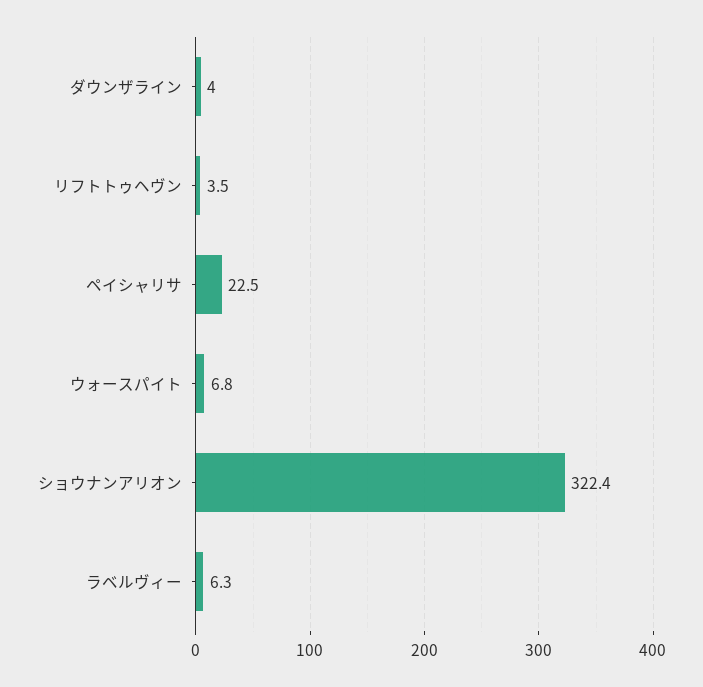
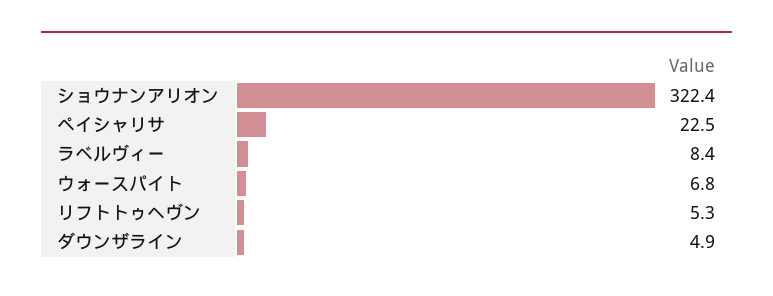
ダウンザライン: 4 -> 4.9
リフトトゥヘヴン: 3.5 -> 5.3
ラベルヴィー: 6.3 -> 8.4

